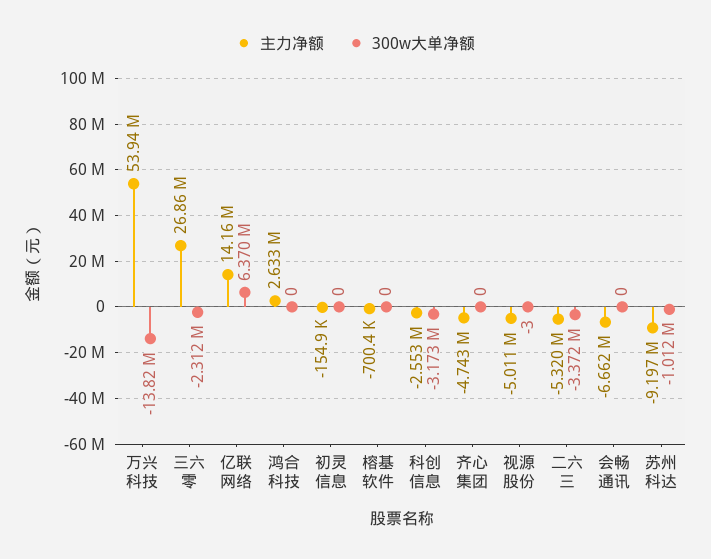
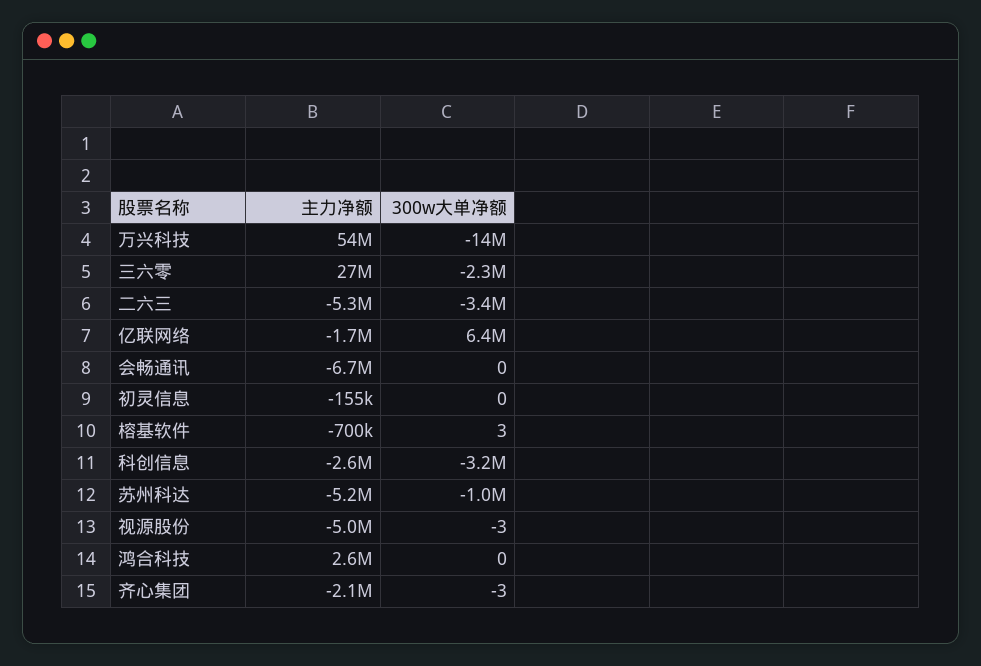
主力净额, 亿联网络: 14160000 -> -1700000
300w大单净额, 榕基软件: 0 -> 3
主力净额, 齐心集团: -4743000 -> -2100000
300w大单净额, 齐心集团: 0 -> -3
主力净额, 苏州科达: -9197000 -> -5200000

